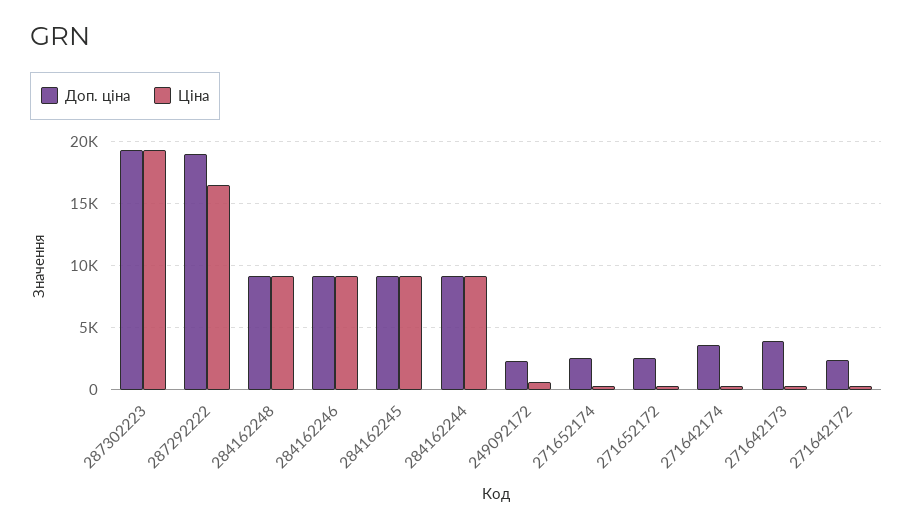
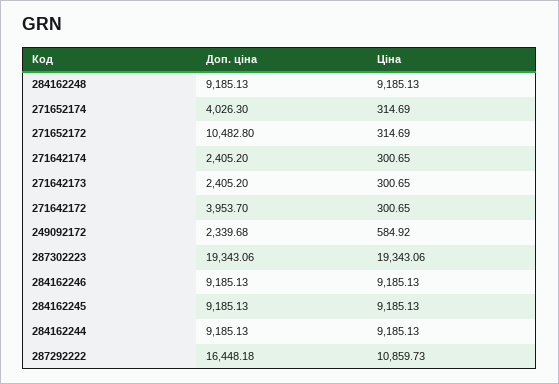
Доп. ціна, 287292222: 19000 -> 16448.18
Ціна, 287292222: 16500 -> 10859.73
Доп. ціна, 271652174: 2500 -> 4026.3
Доп. ціна, 271652172: 2500 -> 10482.8
Доп. ціна, 271642174: 3500 -> 2405.2
Доп. ціна, 271642173: 4000 -> 2405.2
Доп. ціна, 271642172: 2500 -> 3953.7

